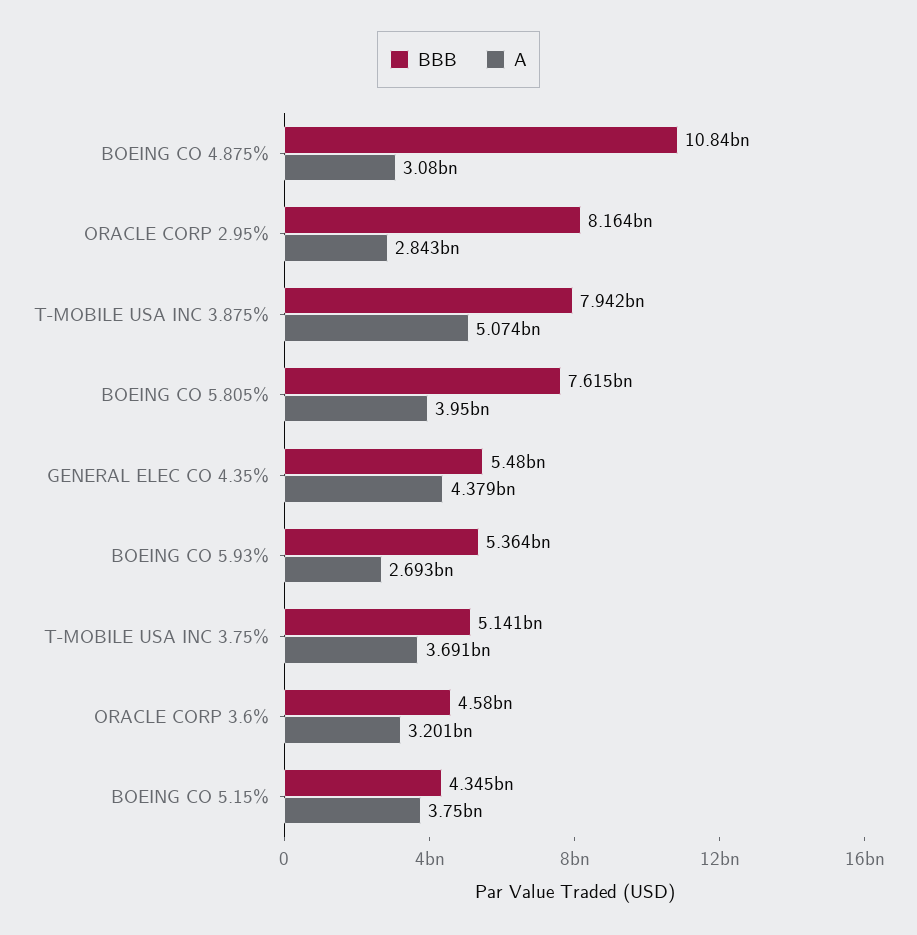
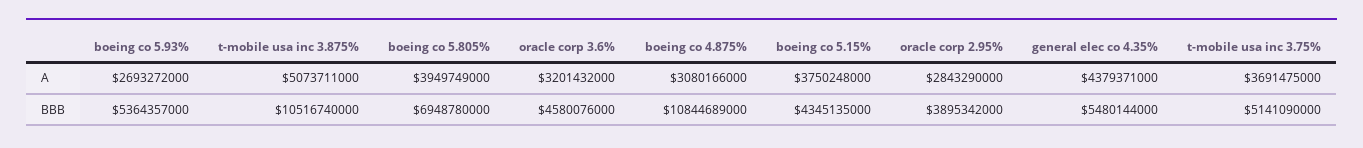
BBB, ORACLE CORP 2.95%: 8164000000 -> 3895342000
BBB, T-MOBILE USA INC 3.875%: 7942000000 -> 10516740000
BBB, BOEING CO 5.805%: 7615000000 -> 6948780000

